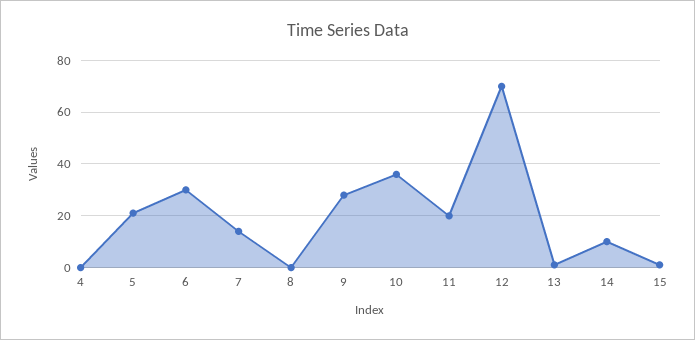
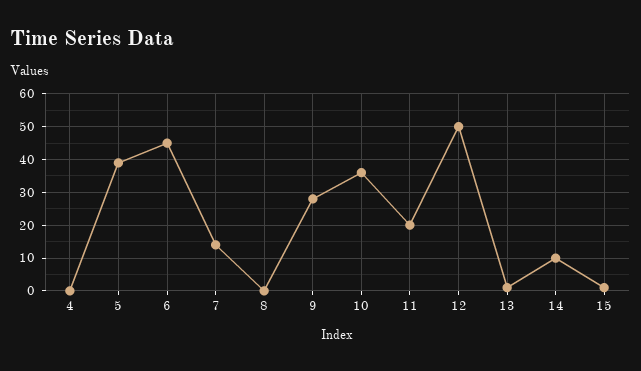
5: 20 -> 40
6: 30 -> 45
12: 70 -> 50

